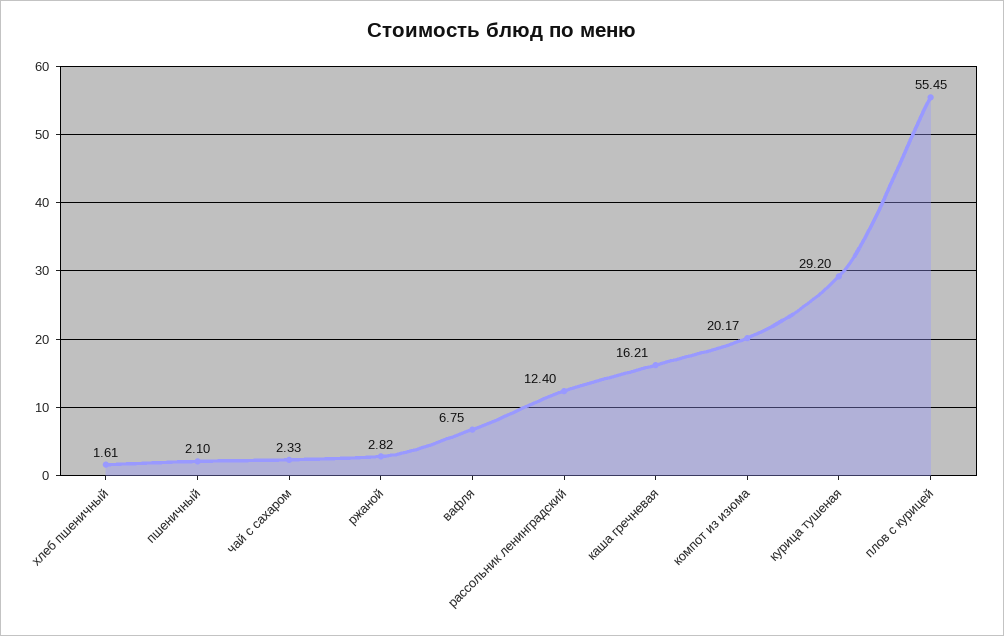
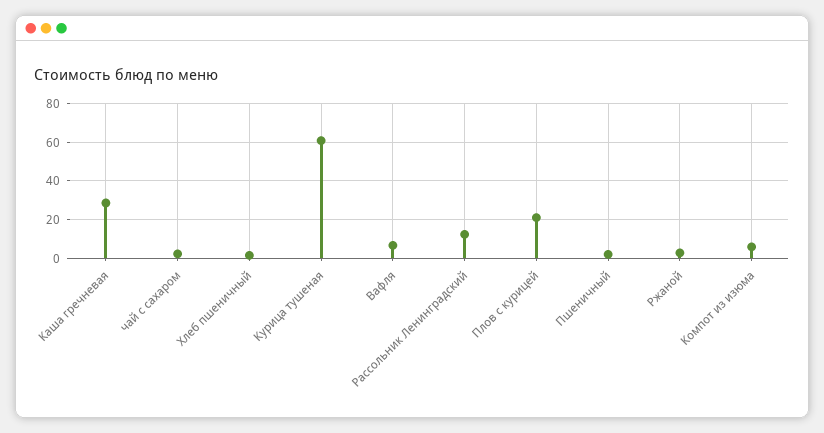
каша гречневая: 16.21 -> 30
компот из изюма: 20.17 -> 5
курица тушеная: 29.2 -> 60
плов с курицей: 55.45 -> 20

